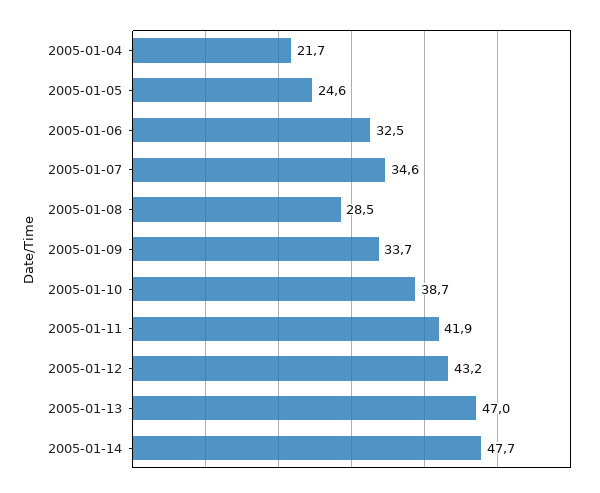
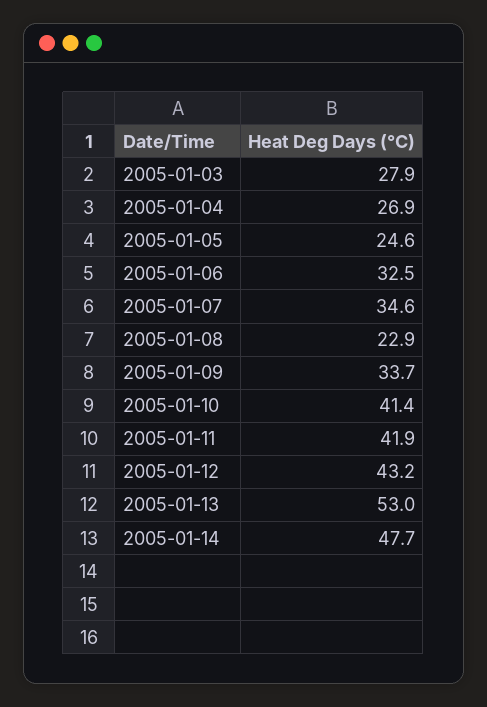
2005-01-04: 21.7 -> 26.9
2005-01-08: 28.5 -> 22.9
2005-01-10: 38.7 -> 41.4
2005-01-13: 47 -> 53
2005-01-03: none -> 27.9

